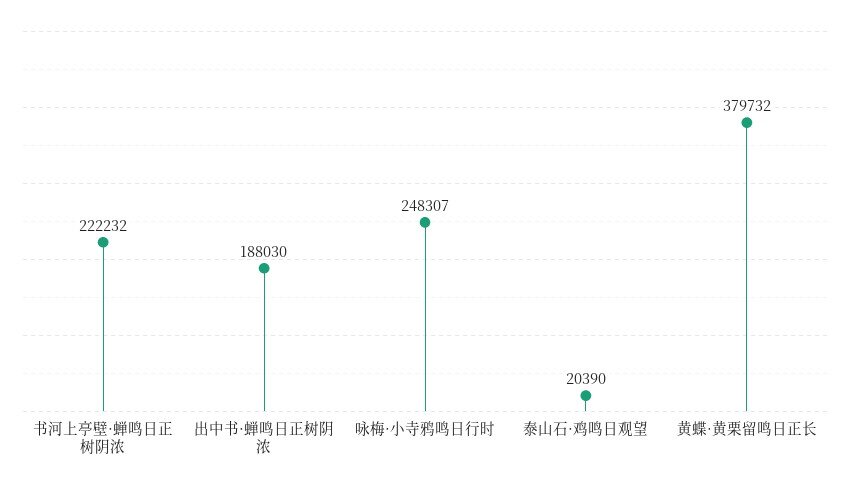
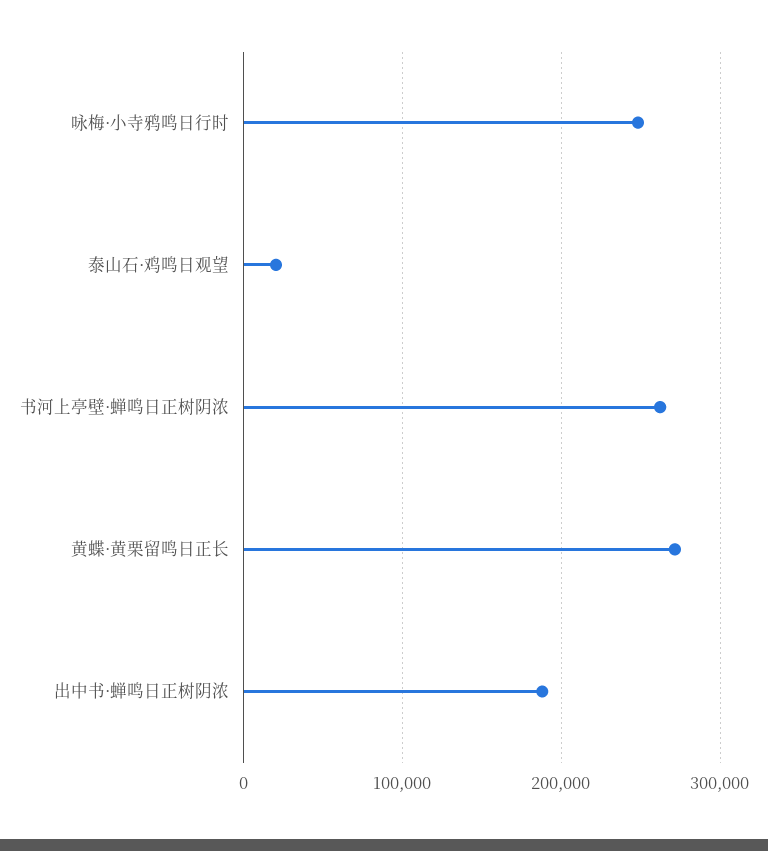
书河上亭壁·蝉鸣日正树阴浓: 222232 -> 260000
黄蝶·黄栗留鸣日正长: 379732 -> 270000

